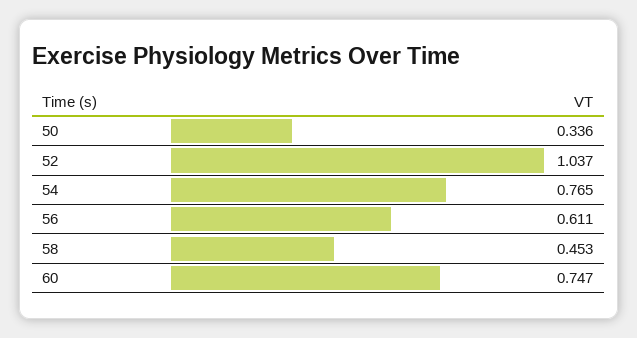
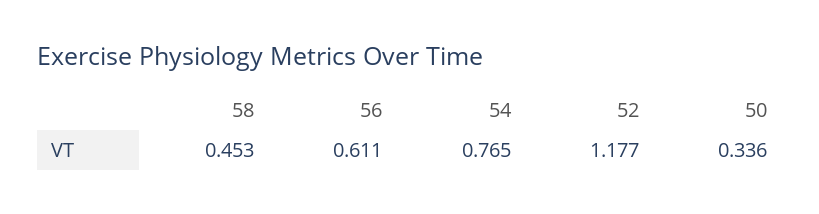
52: 1.037 -> 1.177
60: 0.747 -> none

